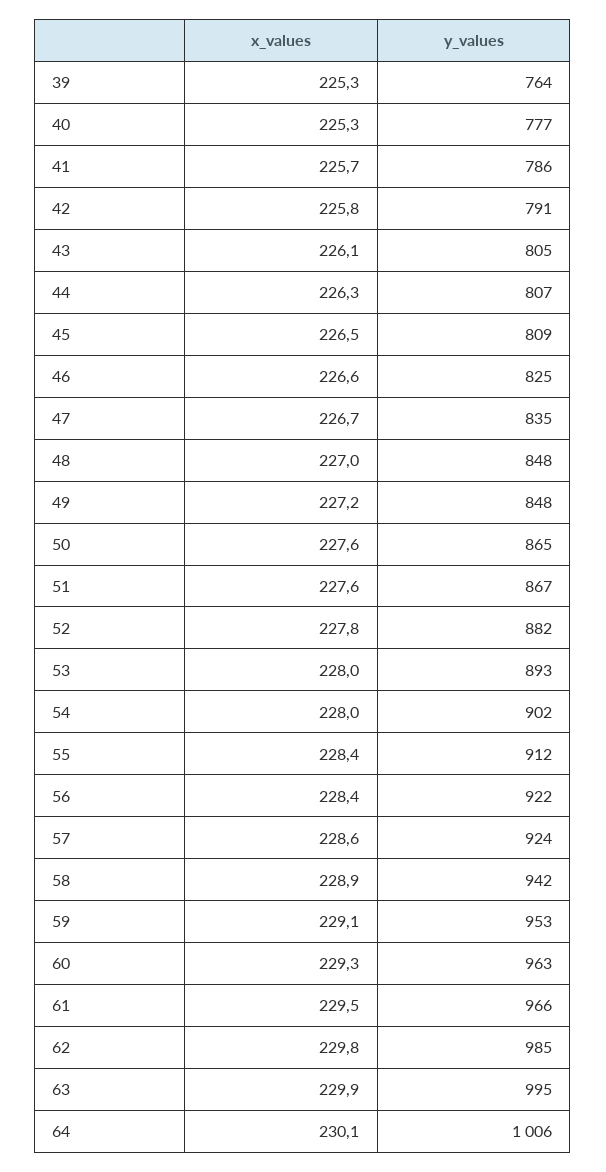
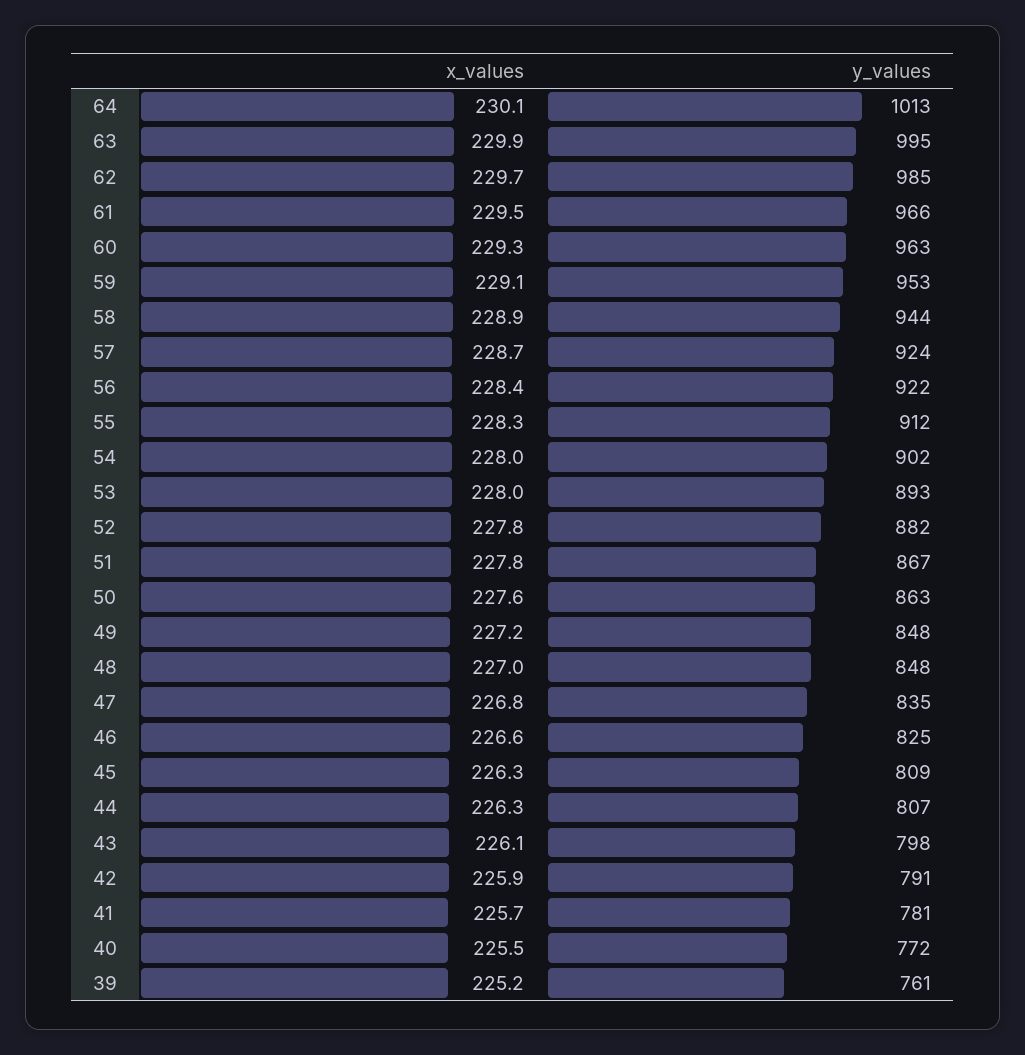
x_values, 39: 225.3 -> 225.2
y_values, 39: 764 -> 761
x_values, 40: 225.3 -> 225.5
y_values, 40: 777 -> 772
y_values, 41: 786 -> 781
x_values, 42: 225.8 -> 225.9
y_values, 43: 805 -> 798
x_values, 45: 226.5 -> 226.3
x_values, 47: 226.7 -> 226.8
y_values, 50: 865 -> 863
x_values, 51: 227.6 -> 227.8
x_values, 55: 228.4 -> 228.3
x_values, 57: 228.6 -> 228.7
y_values, 58: 942 -> 944
x_values, 62: 229.8 -> 229.7
y_values, 64: 1006 -> 1013

